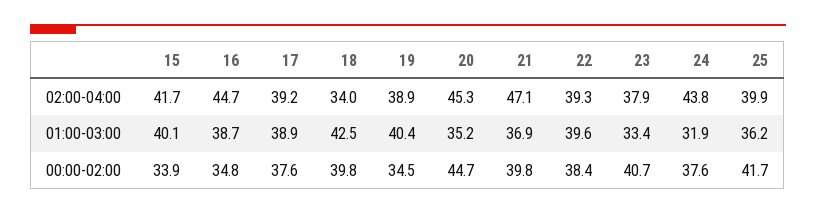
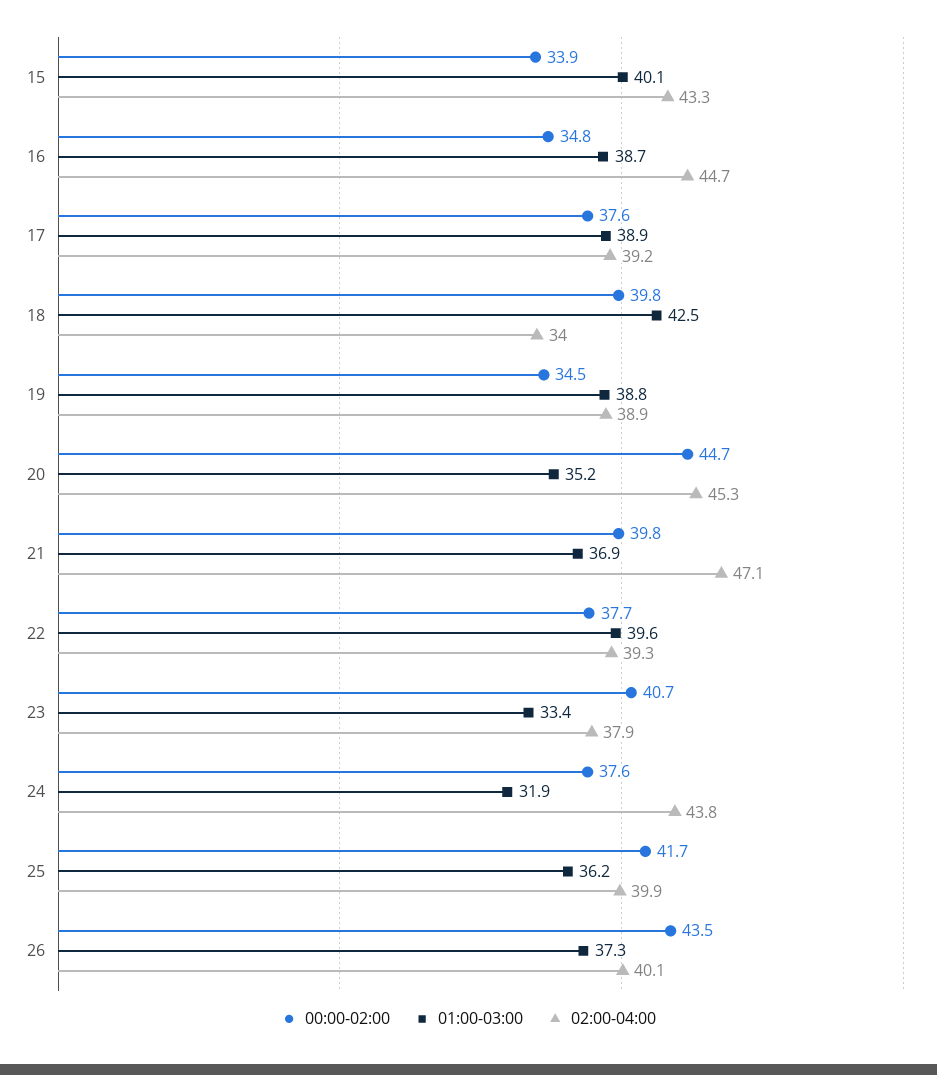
02:00-04:00, 15: 41.7 -> 43.3
01:00-03:00, 19: 40.4 -> 38.8
00:00-02:00, 22: 38.4 -> 37.7
00:00-02:00, 26: none -> 43.5
01:00-03:00, 26: none -> 37.3
02:00-04:00, 26: none -> 40.1

